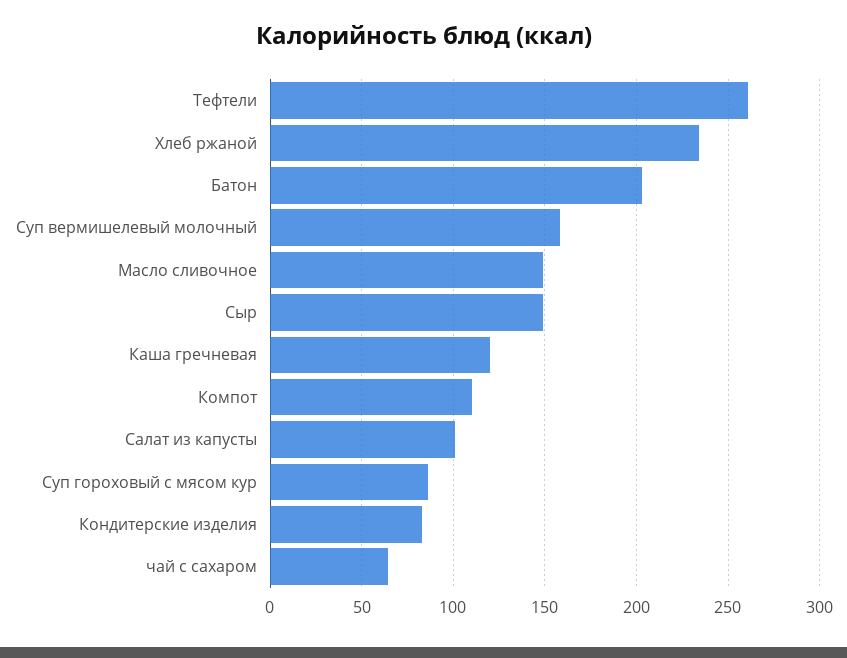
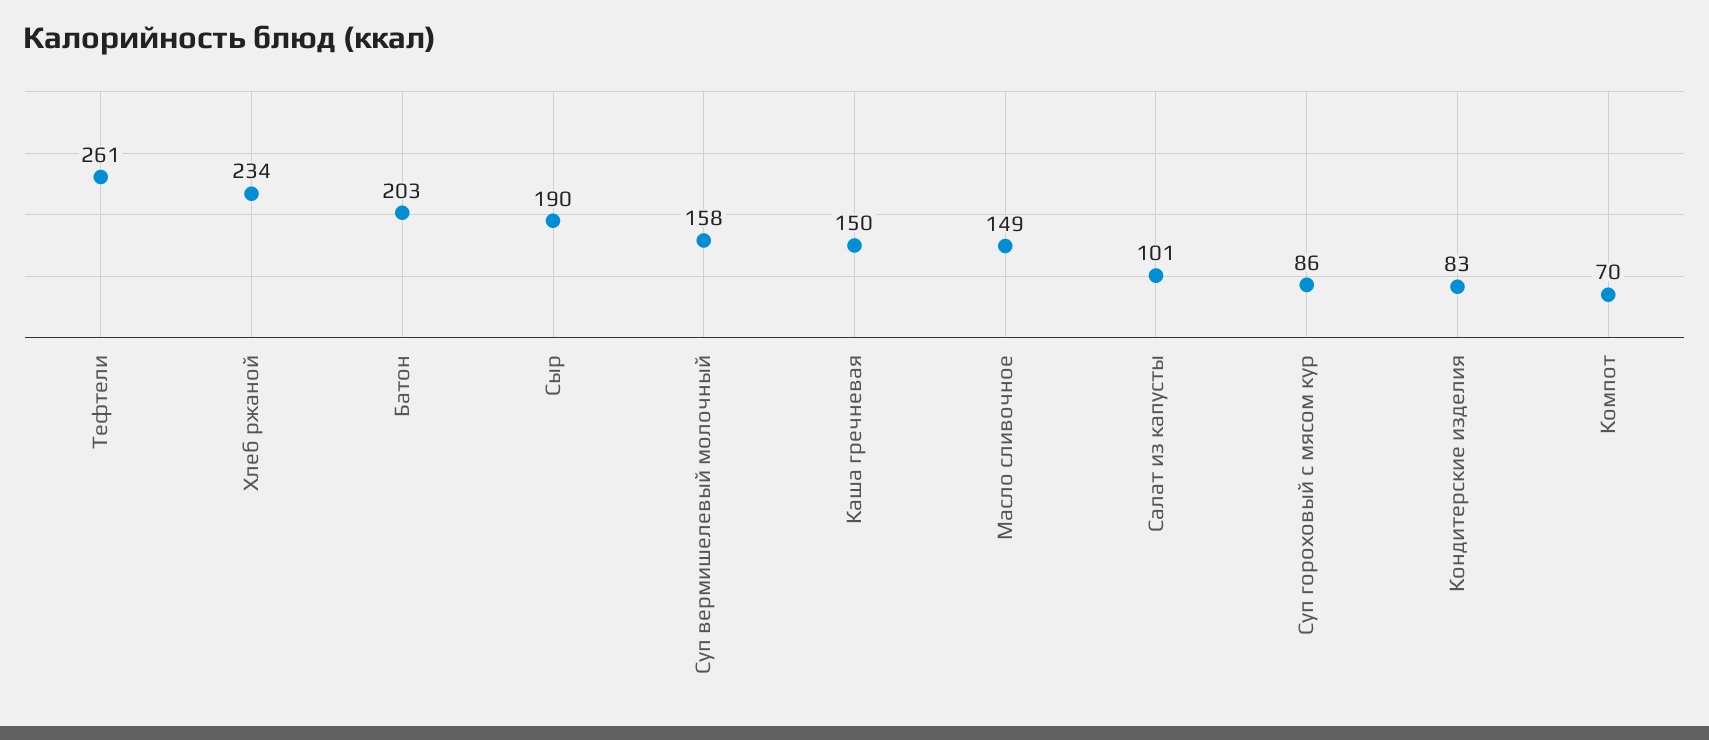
Сыр: 150 -> 190
Каша гречневая: 120 -> 150
Компот: 110 -> 70
чай с сахаром: 65 -> none

